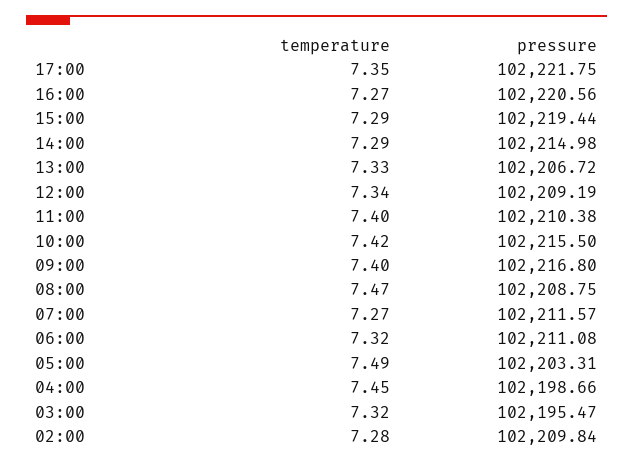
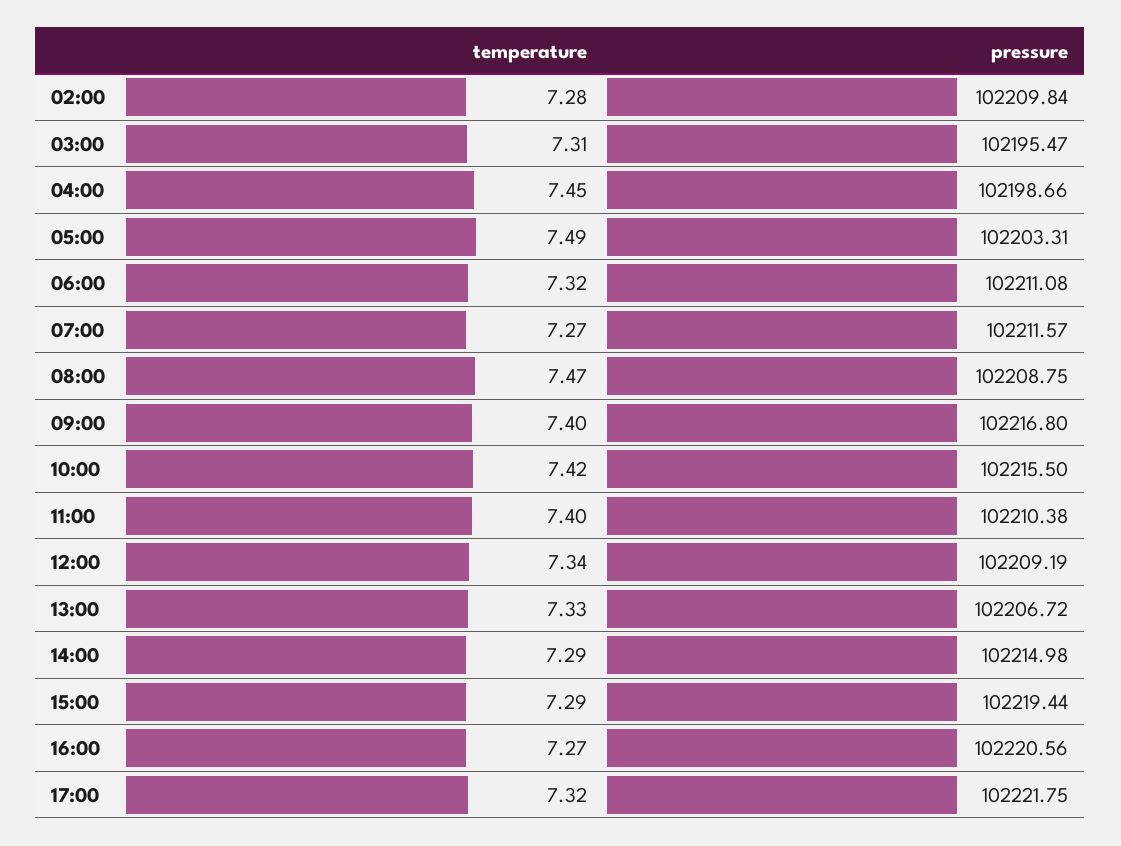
temperature, 17:00: 7.35 -> 7.32
temperature, 03:00: 7.32 -> 7.31

